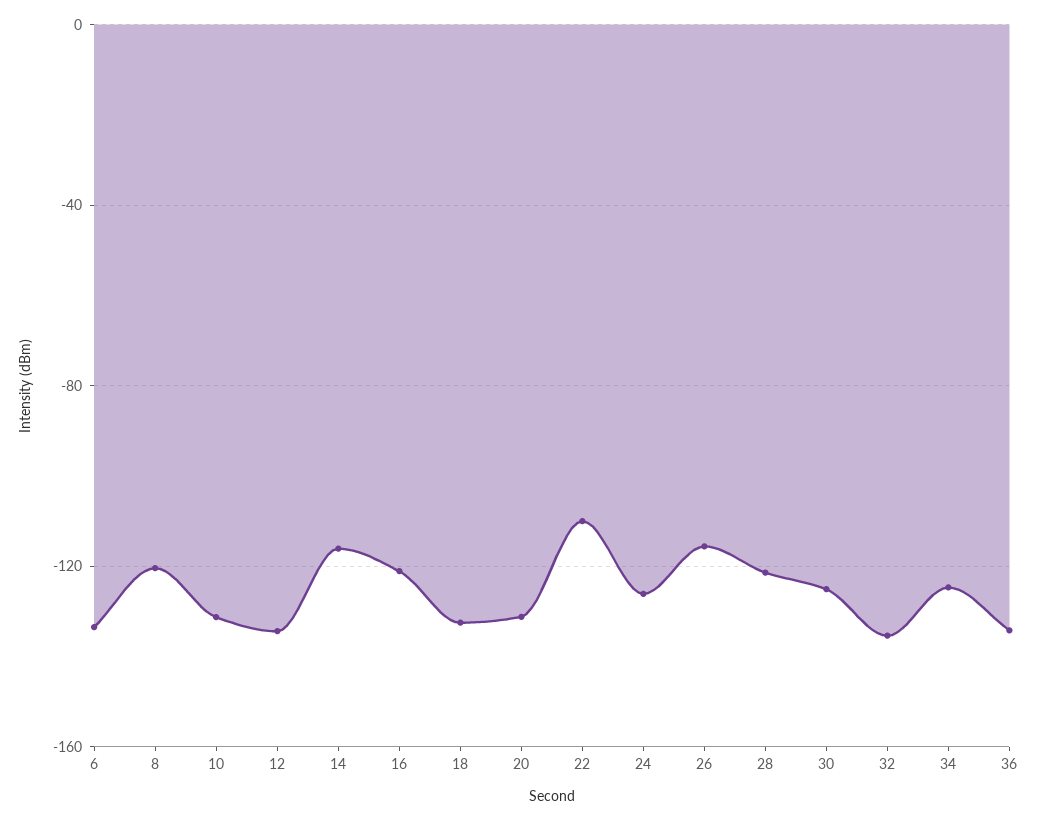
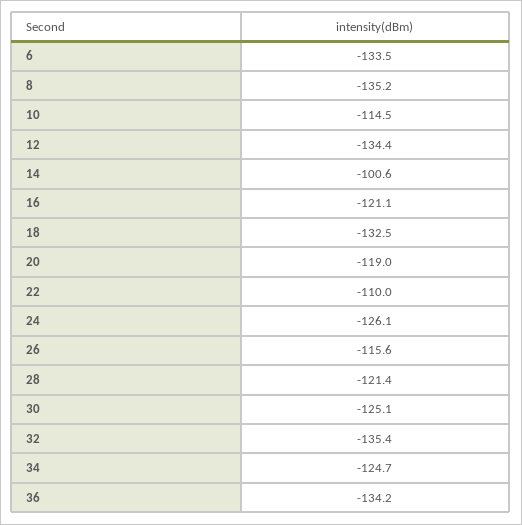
8: -120 -> -135.2
10: -130 -> -114.5
14: -115 -> -100.6
20: -130 -> -119

